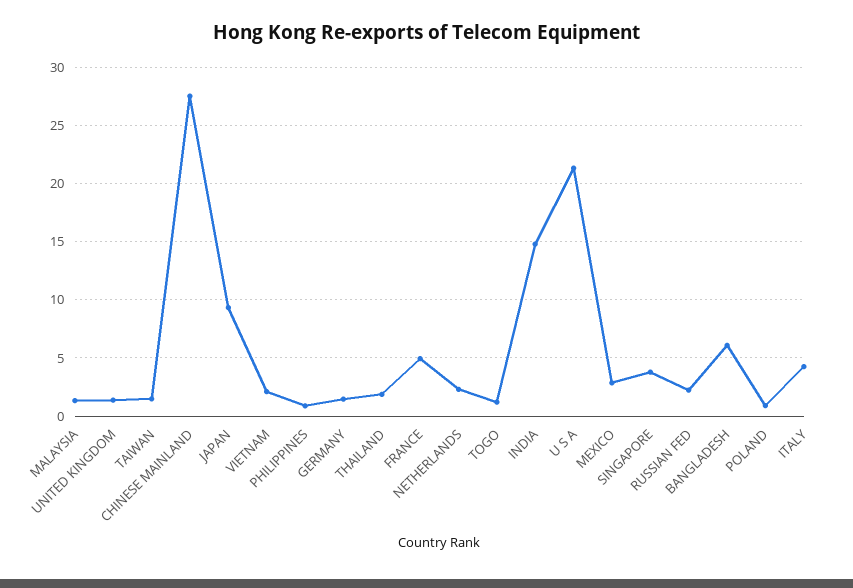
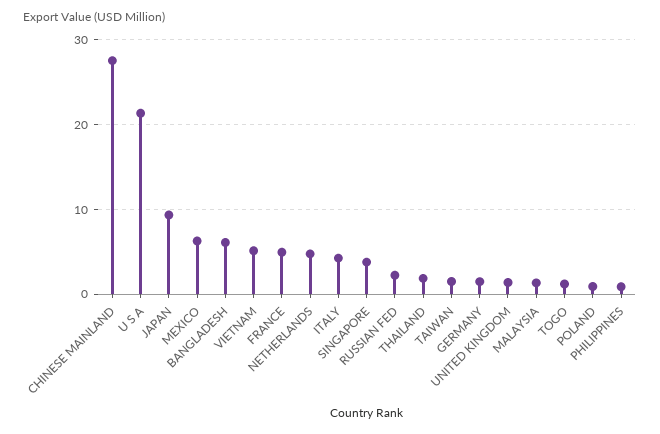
VIETNAM: 2 -> 5
NETHERLANDS: 2 -> 5
INDIA: 15 -> none
MEXICO: 3 -> 6

